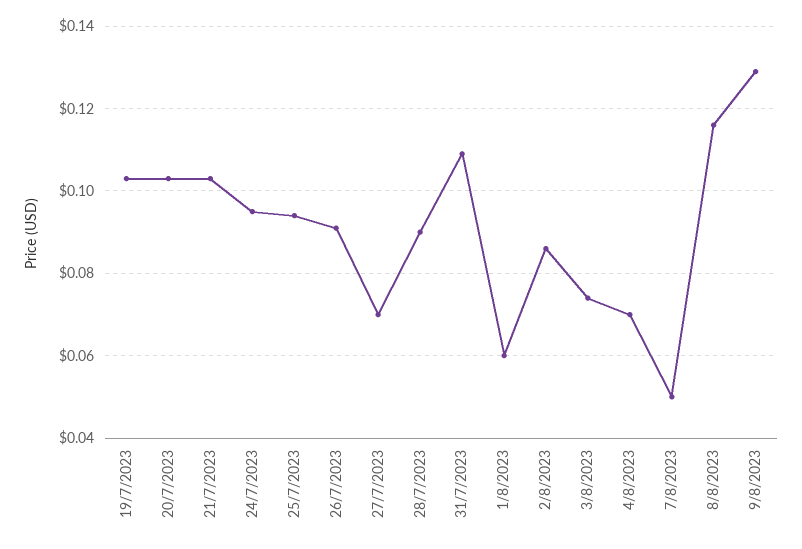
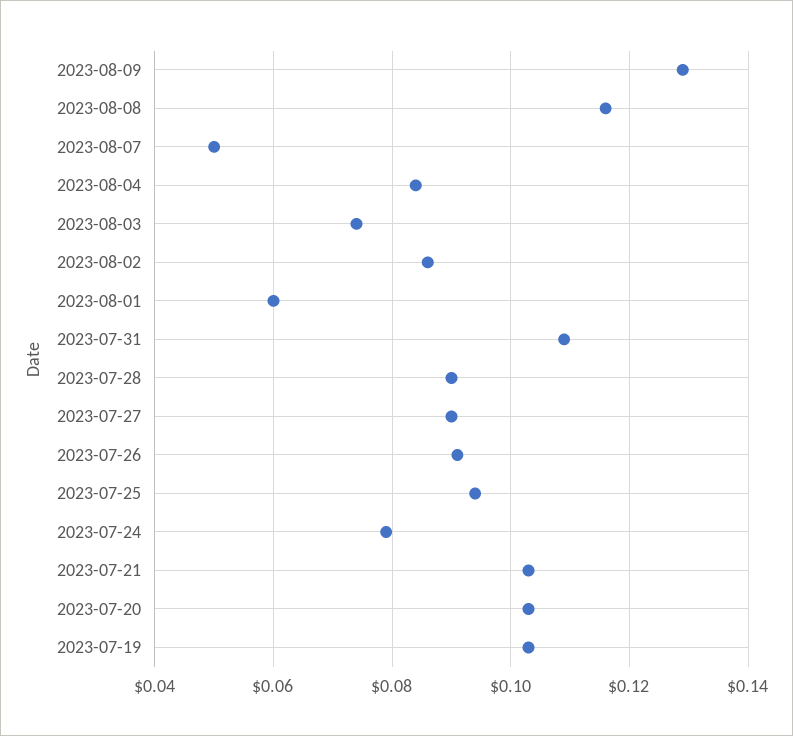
24/7/2023: 0.095 -> 0.08
27/7/2023: 0.07 -> 0.09
4/8/2023: 0.07 -> 0.085

